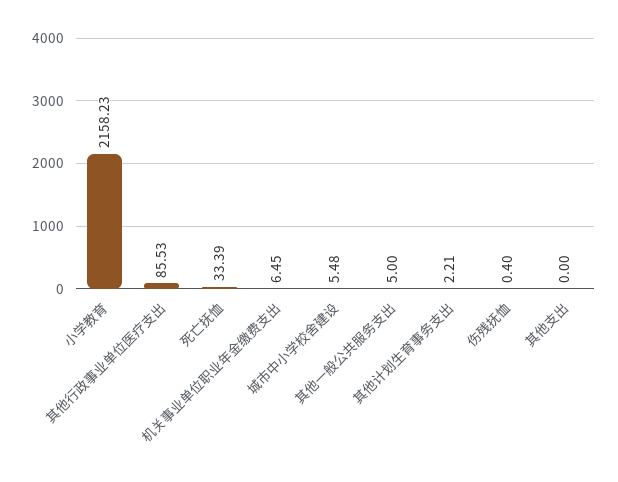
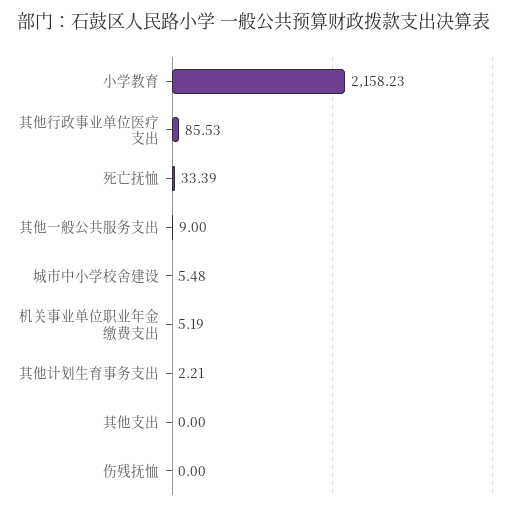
机关事业单位职业年金缴费支出: 6.45 -> 5.19
其他一般公共服务支出: 5 -> 9
伤残抚恤: 0.4 -> 0

